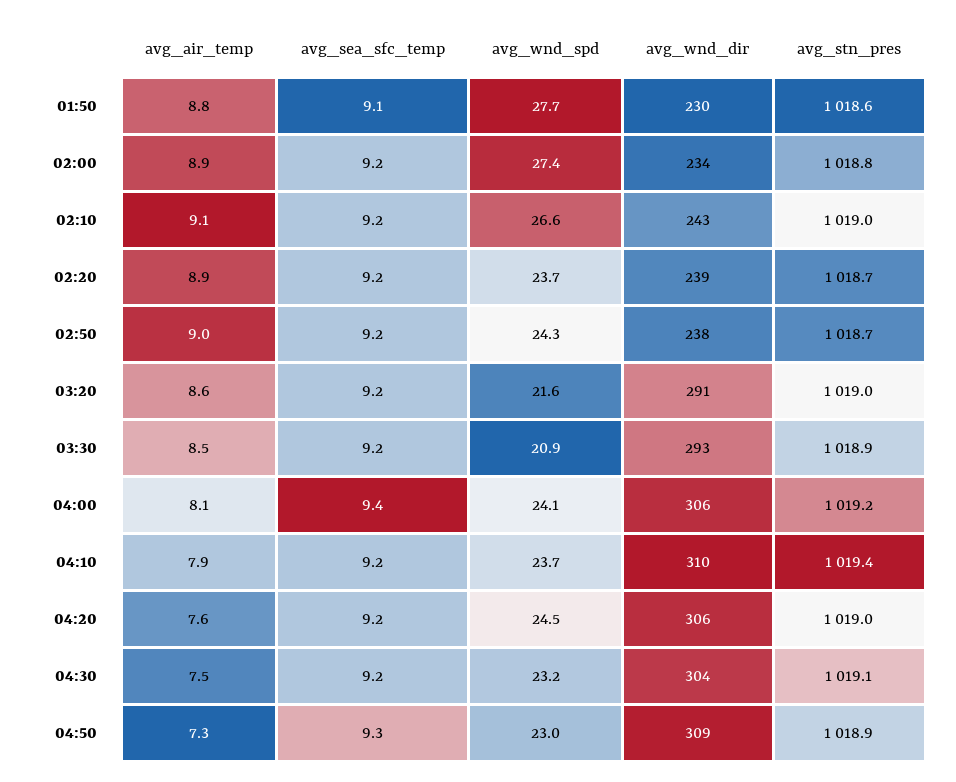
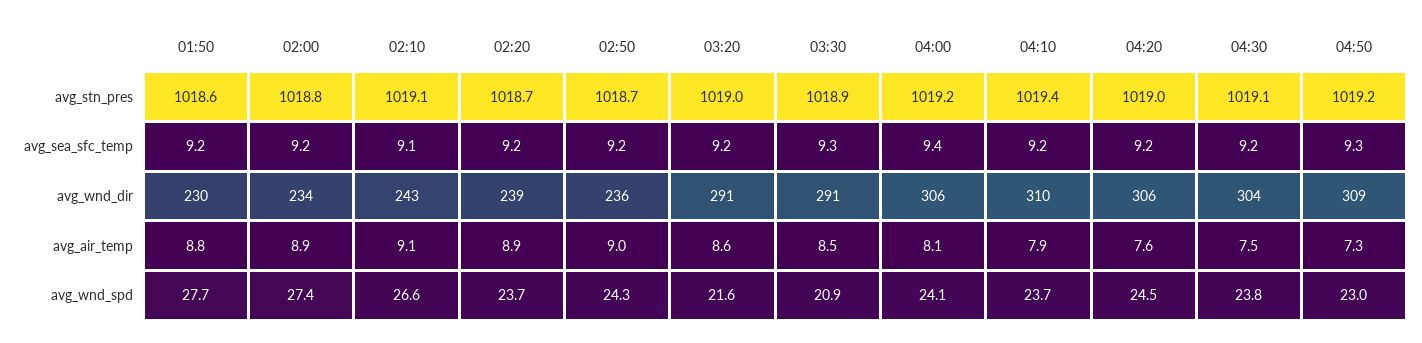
avg_sea_sfc_temp, 01:50: 9.1 -> 9.2
avg_sea_sfc_temp, 02:10: 9.2 -> 9.1
avg_stn_pres, 02:10: 1019 -> 1019.1
avg_wnd_dir, 02:50: 238 -> 236
avg_sea_sfc_temp, 03:30: 9.2 -> 9.3
avg_wnd_dir, 03:30: 293 -> 291
avg_wnd_spd, 04:30: 23.2 -> 23.8
avg_stn_pres, 04:50: 1018.9 -> 1019.2

